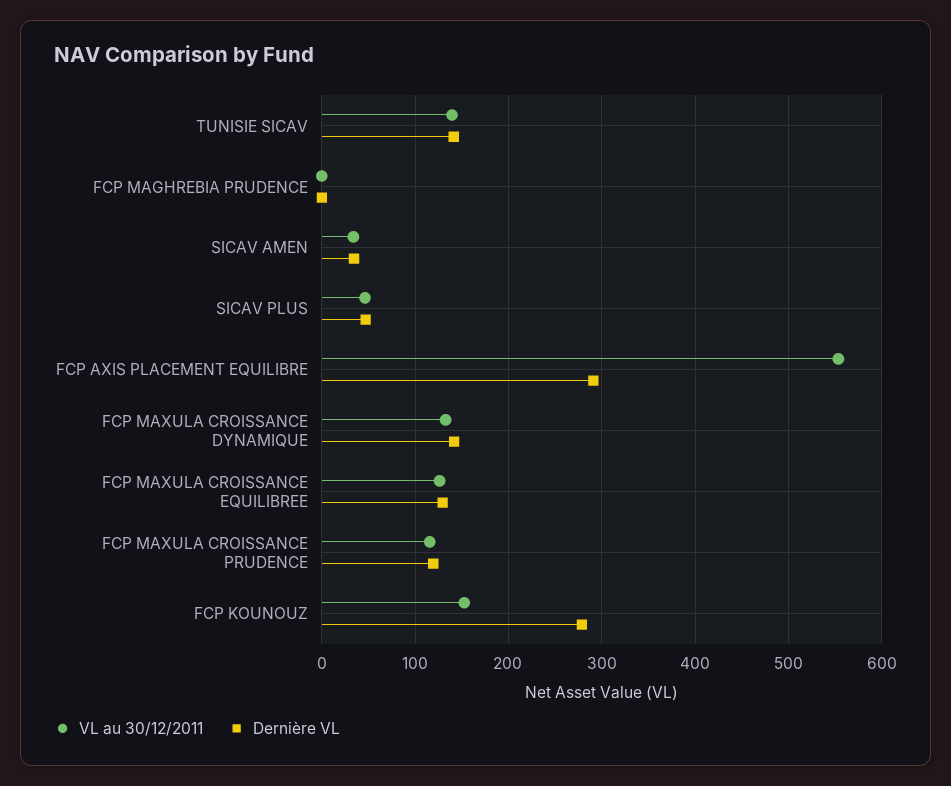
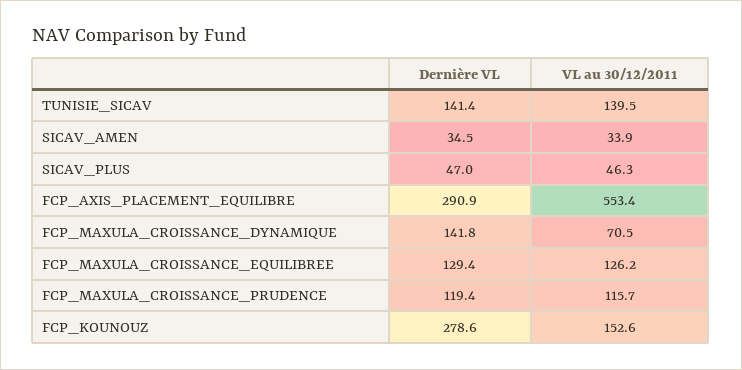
VL au 30/12/2011, FCP MAGHREBIA PRUDENCE: 0 -> none
Dernière VL, FCP MAGHREBIA PRUDENCE: 0 -> none
VL au 30/12/2011, FCP MAXULA CROISSANCE DYNAMIQUE: 130 -> 70.5

